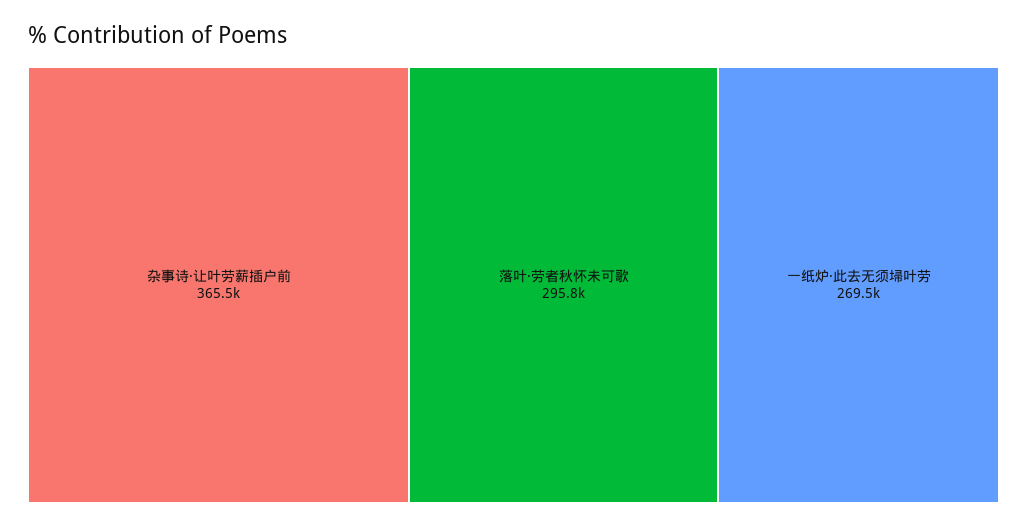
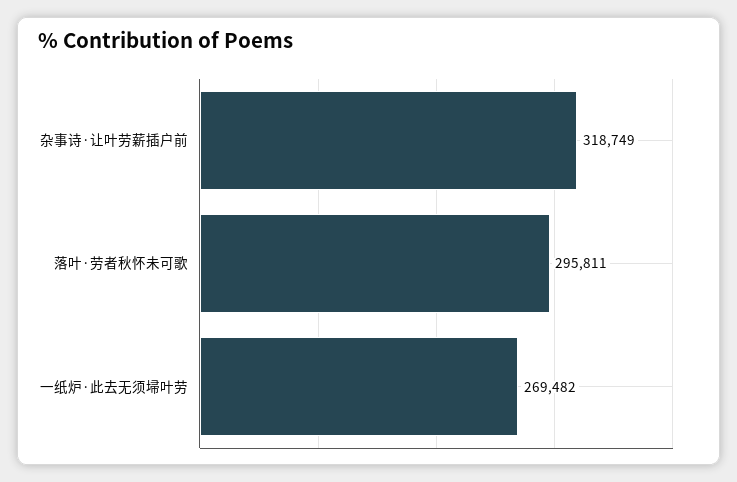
杂事诗·让叶劳薪插户前: 365500 -> 318749

